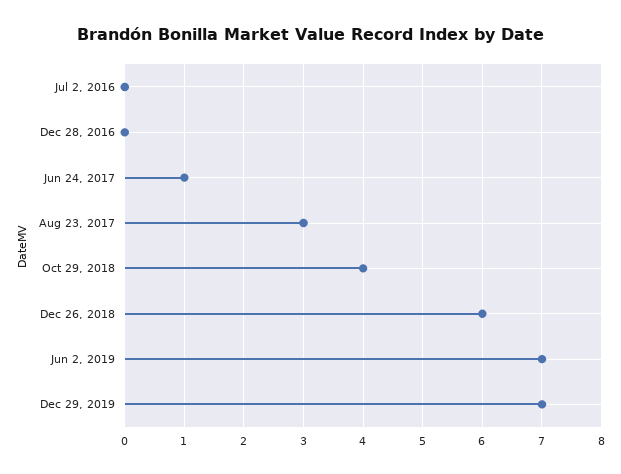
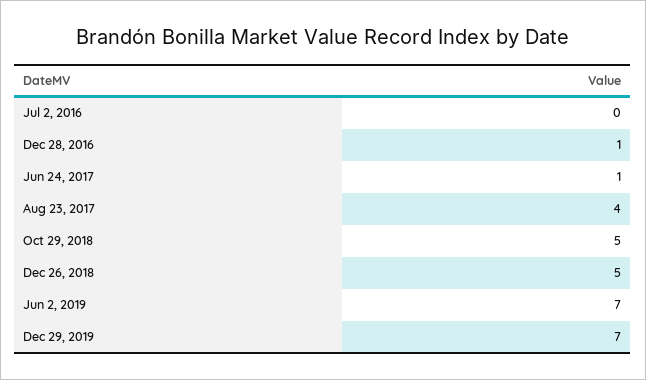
Dec 28, 2016: 0 -> 1
Aug 23, 2017: 3 -> 4
Oct 29, 2018: 4 -> 5
Dec 26, 2018: 6 -> 5

